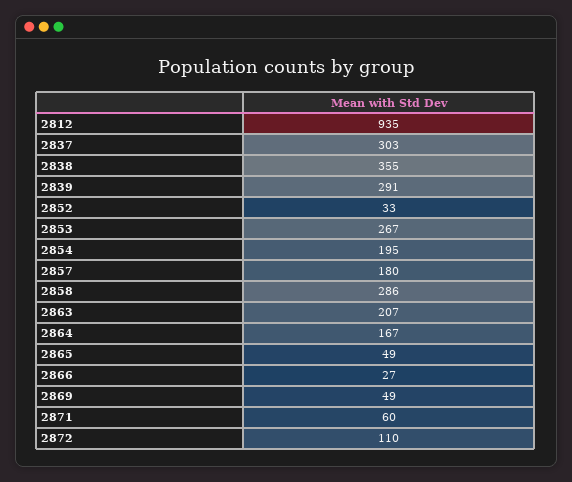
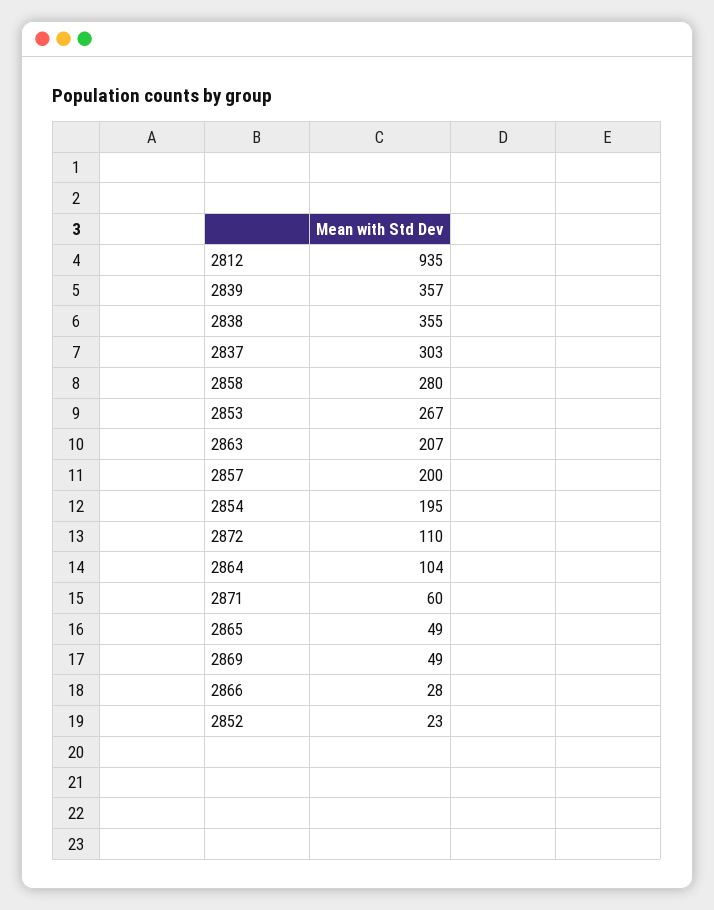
2839: 291 -> 357
2852: 33 -> 23
2857: 180 -> 200
2858: 286 -> 280
2864: 167 -> 104
2866: 27 -> 28

